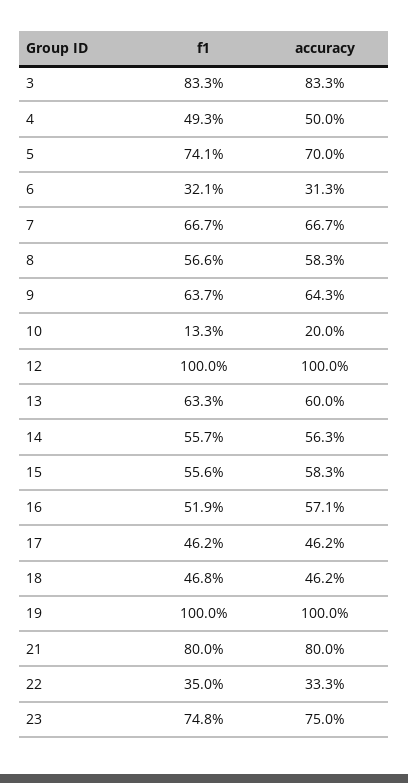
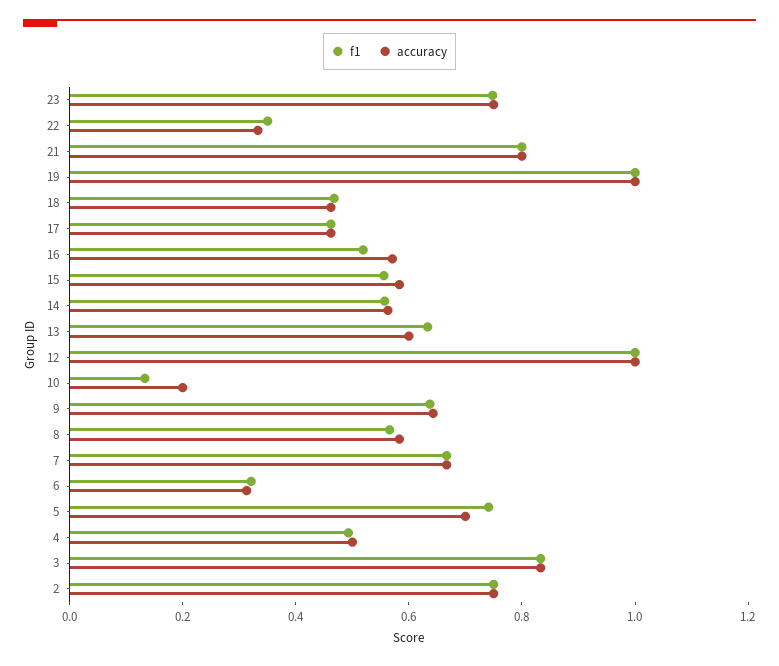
f1, 2: none -> 0.75
accuracy, 2: none -> 0.75

